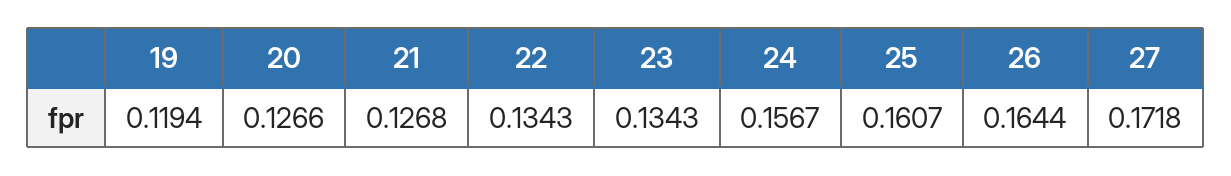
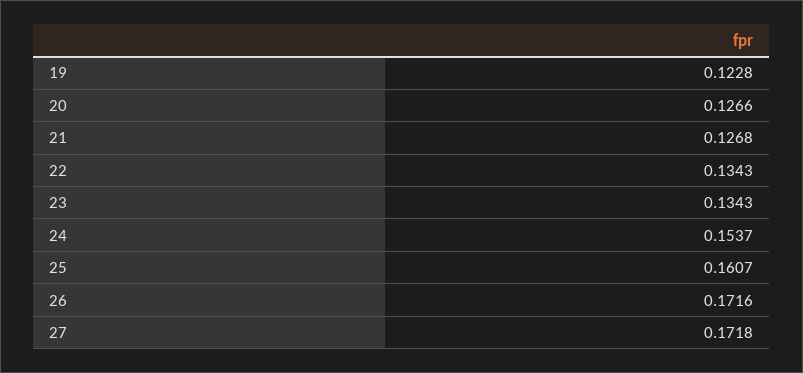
19: 0.1194 -> 0.1228
24: 0.1567 -> 0.1537
26: 0.1644 -> 0.1716

